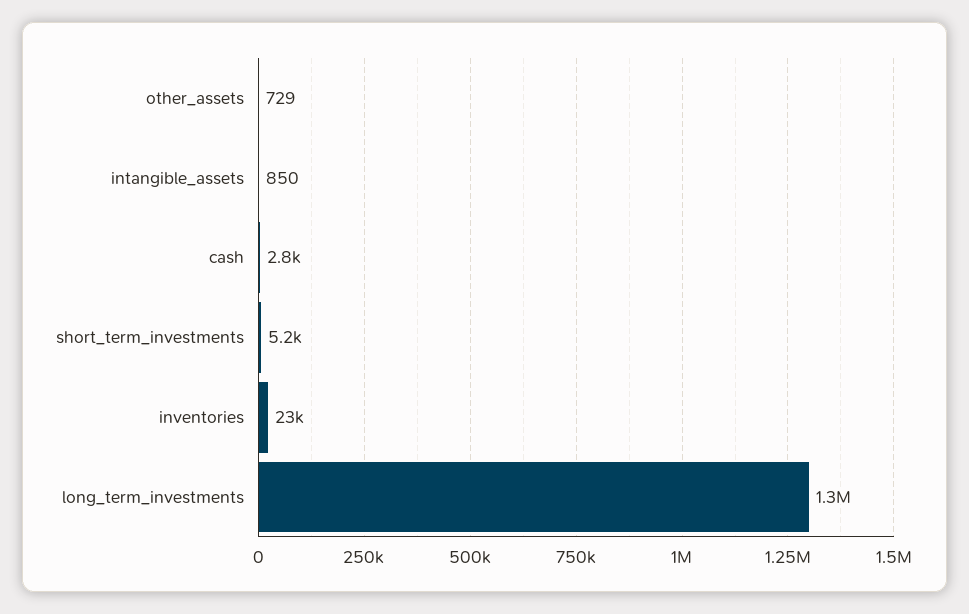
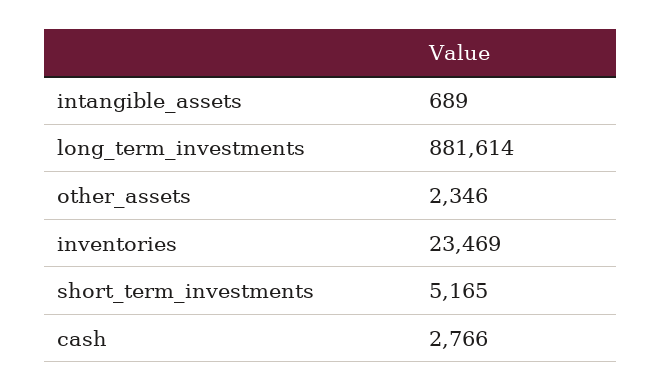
other_assets: 729 -> 2346
intangible_assets: 850 -> 689
long_term_investments: 1300000 -> 881614

